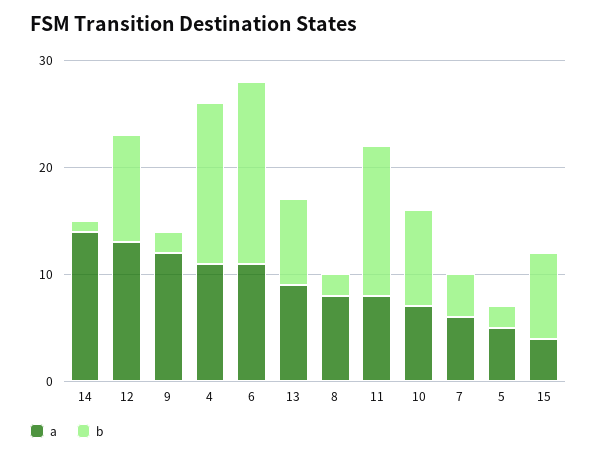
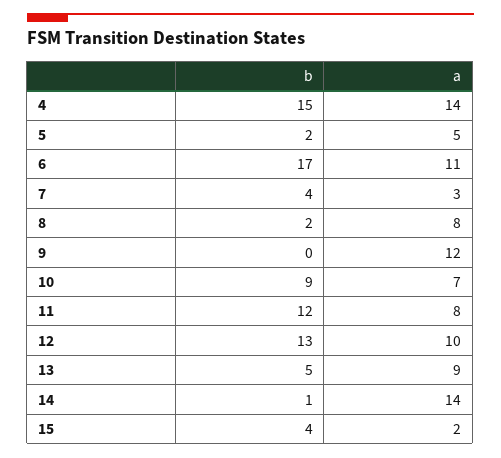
a, 12: 13 -> 10
b, 12: 10 -> 13
b, 9: 2 -> 0
a, 4: 11 -> 14
b, 13: 8 -> 5
b, 11: 14 -> 12
a, 7: 6 -> 3
a, 15: 4 -> 2
b, 15: 8 -> 4

